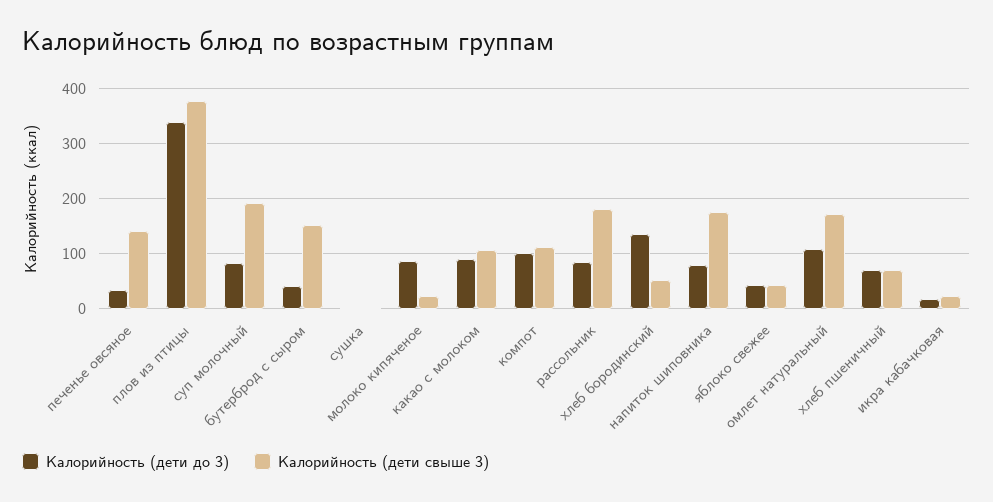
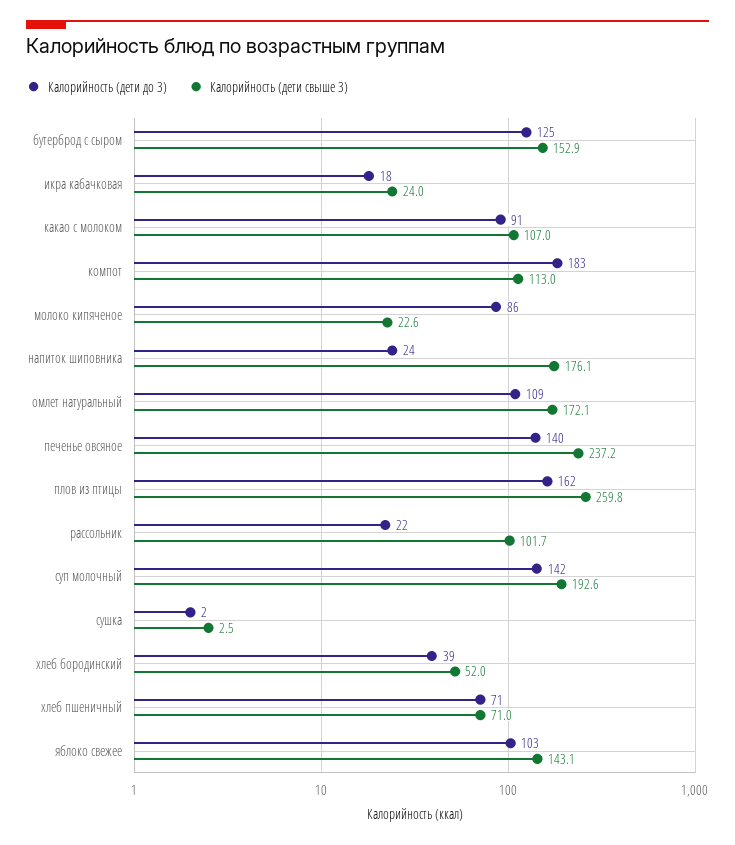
Калорийность (дети до 3), печенье овсяное: 40 -> 140
Калорийность (дети свыше 3), печенье овсяное: 140 -> 237.2
Калорийность (дети до 3), плов из птицы: 340 -> 162
Калорийность (дети свыше 3), плов из птицы: 380 -> 259.8
Калорийность (дети до 3), суп молочный: 80 -> 142
Калорийность (дети до 3), бутерброд с сыром: 40 -> 125
Калорийность (дети до 3), компот: 100 -> 183
Калорийность (дети до 3), рассольник: 80 -> 22
Калорийность (дети свыше 3), рассольник: 180 -> 101.7
Калорийность (дети до 3), хлеб бородинский: 140 -> 39
Калорийность (дети до 3), напиток шиповника: 80 -> 24
Калорийность (дети до 3), яблоко свежее: 40 -> 103
Калорийность (дети свыше 3), яблоко свежее: 40 -> 143.1

